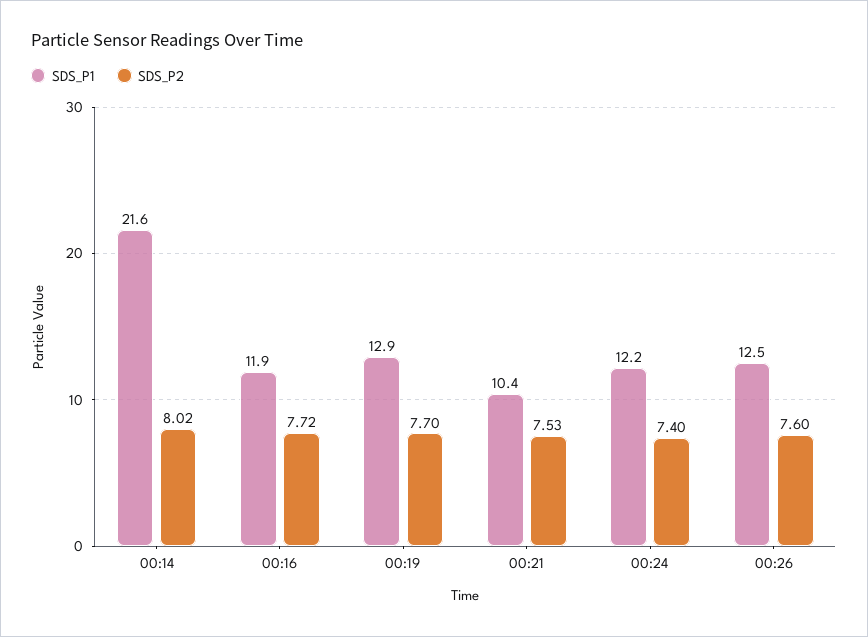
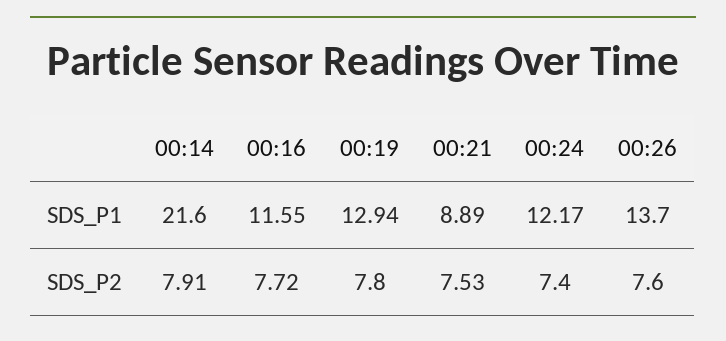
SDS_P2, 00:14: 8.02 -> 7.91
SDS_P1, 00:16: 11.9 -> 11.55
SDS_P2, 00:19: 7.7 -> 7.8
SDS_P1, 00:21: 10.4 -> 8.89
SDS_P1, 00:26: 12.5 -> 13.7

